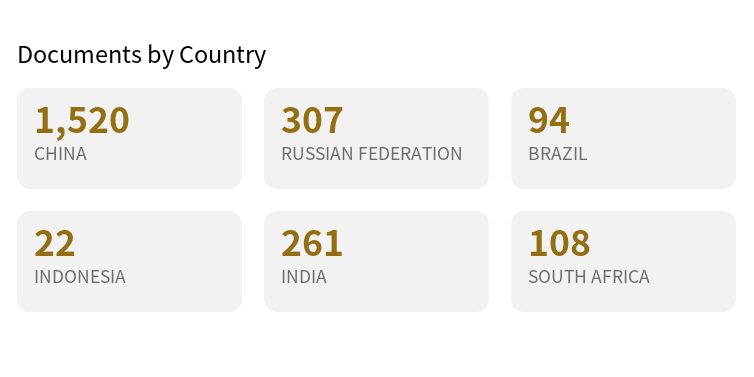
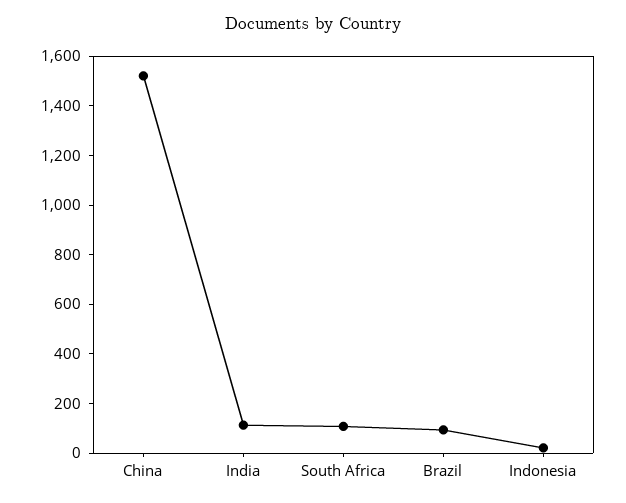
RUSSIAN FEDERATION: 307 -> none
INDIA: 261 -> 100

